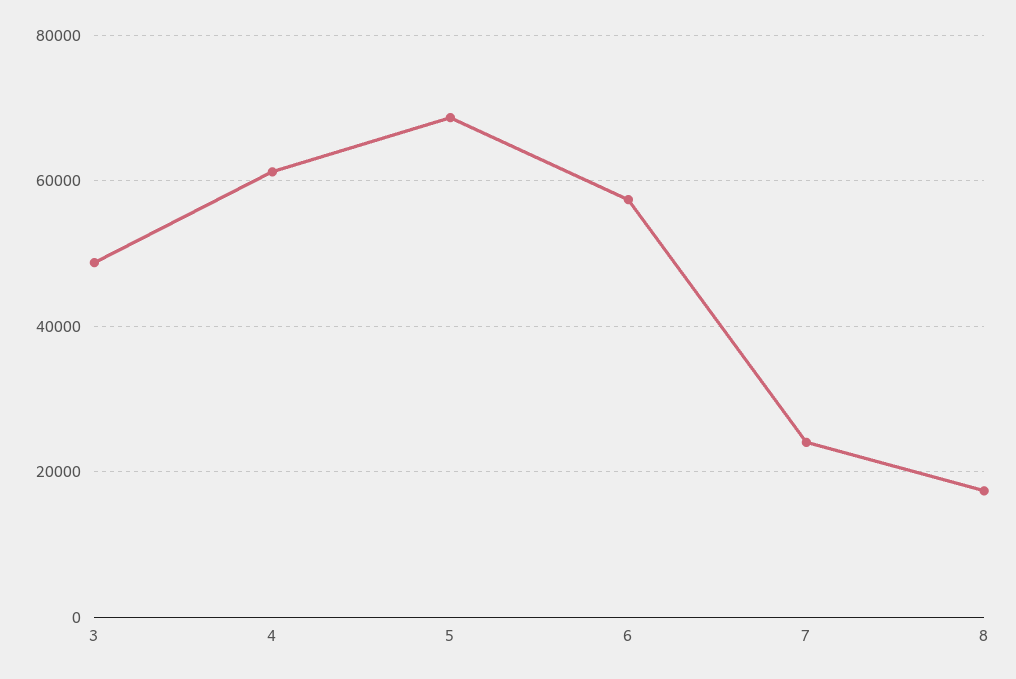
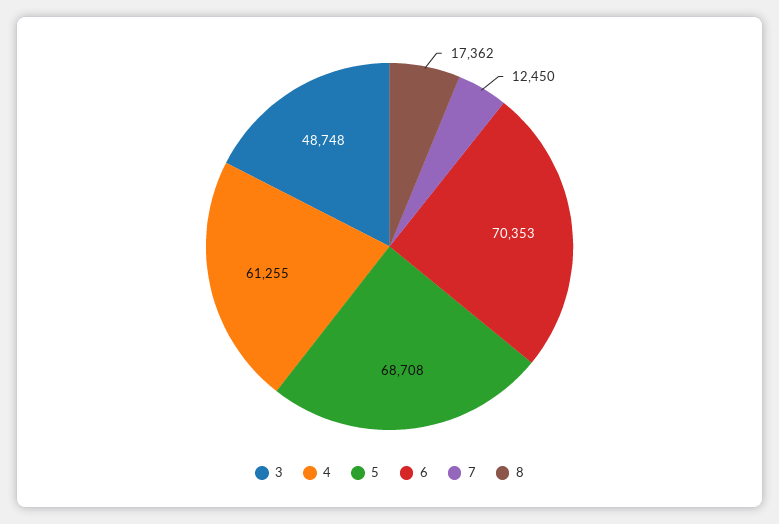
6: 58000 -> 70353
7: 24000 -> 12450

